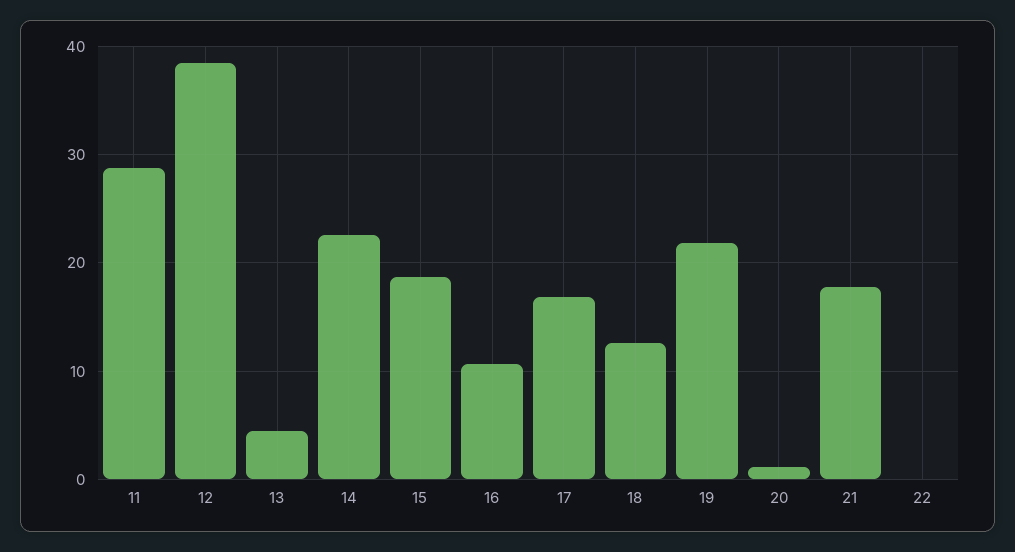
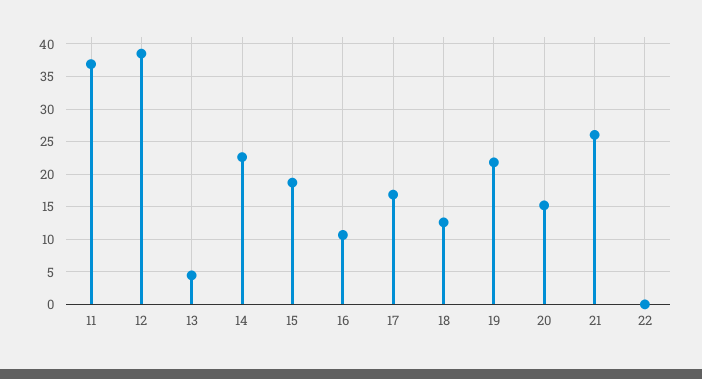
11: 29 -> 37
20: 1 -> 15
21: 18 -> 26

